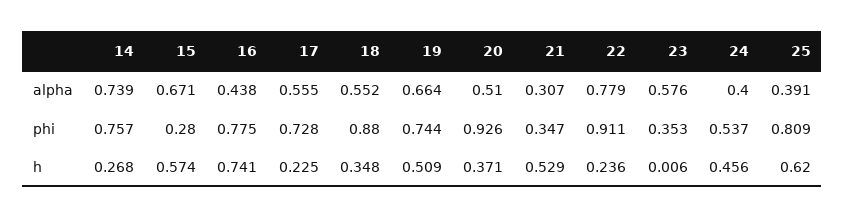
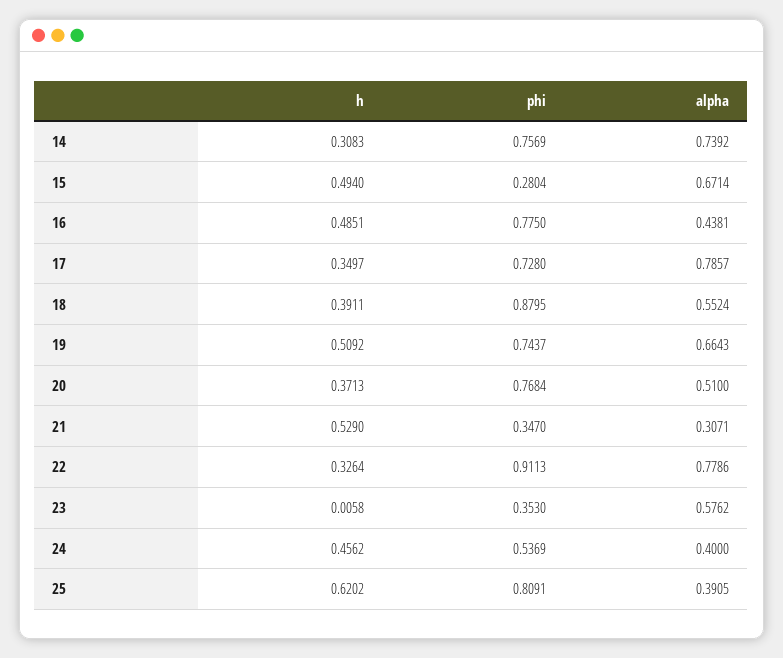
17, alpha: 0.555 -> 0.7857
20, phi: 0.926 -> 0.7684
14, h: 0.268 -> 0.3083
15, h: 0.574 -> 0.494
16, h: 0.741 -> 0.4851
17, h: 0.225 -> 0.3497
18, h: 0.348 -> 0.3911
22, h: 0.236 -> 0.3264

